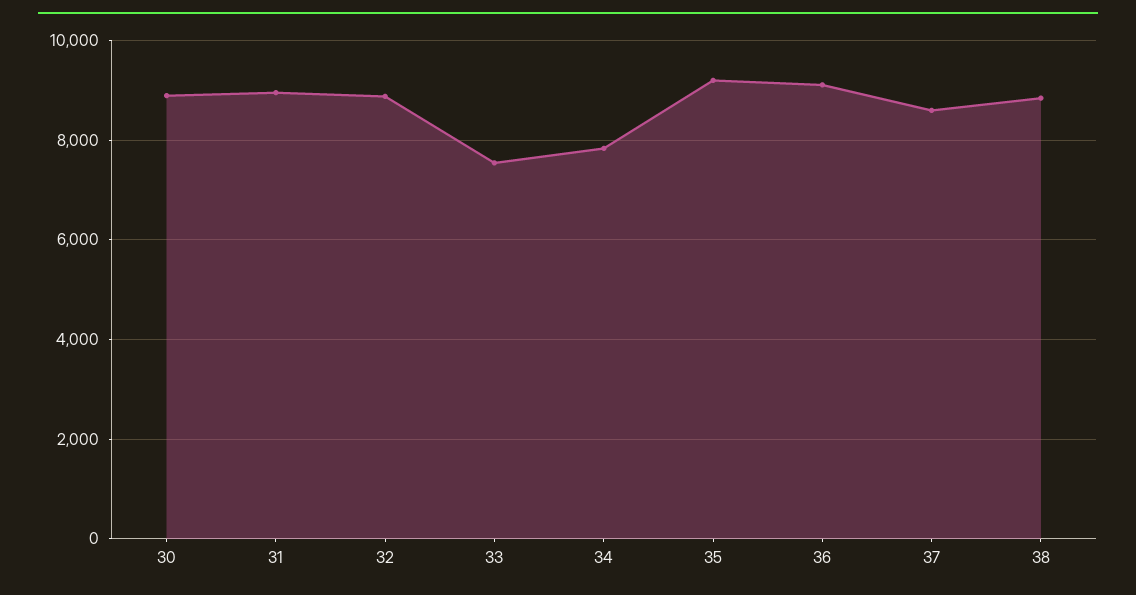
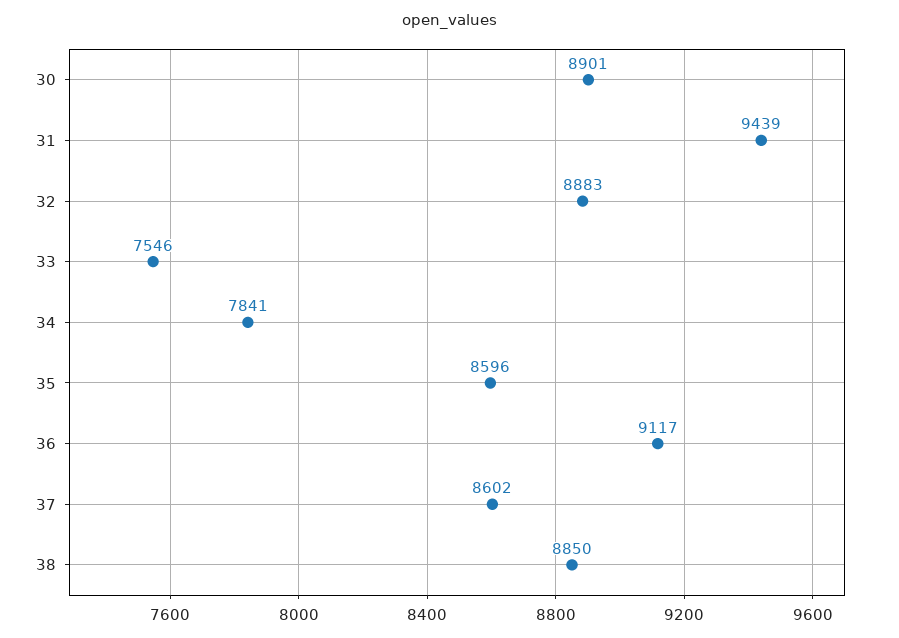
31: 9000 -> 9439
35: 9200 -> 8596

